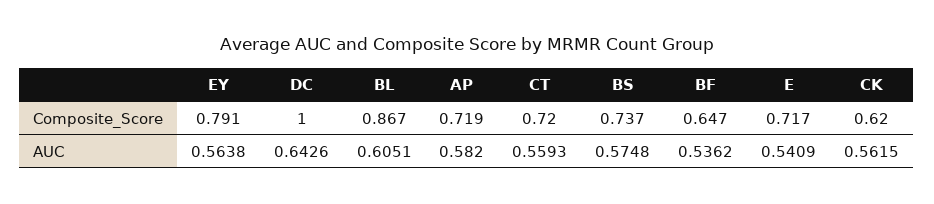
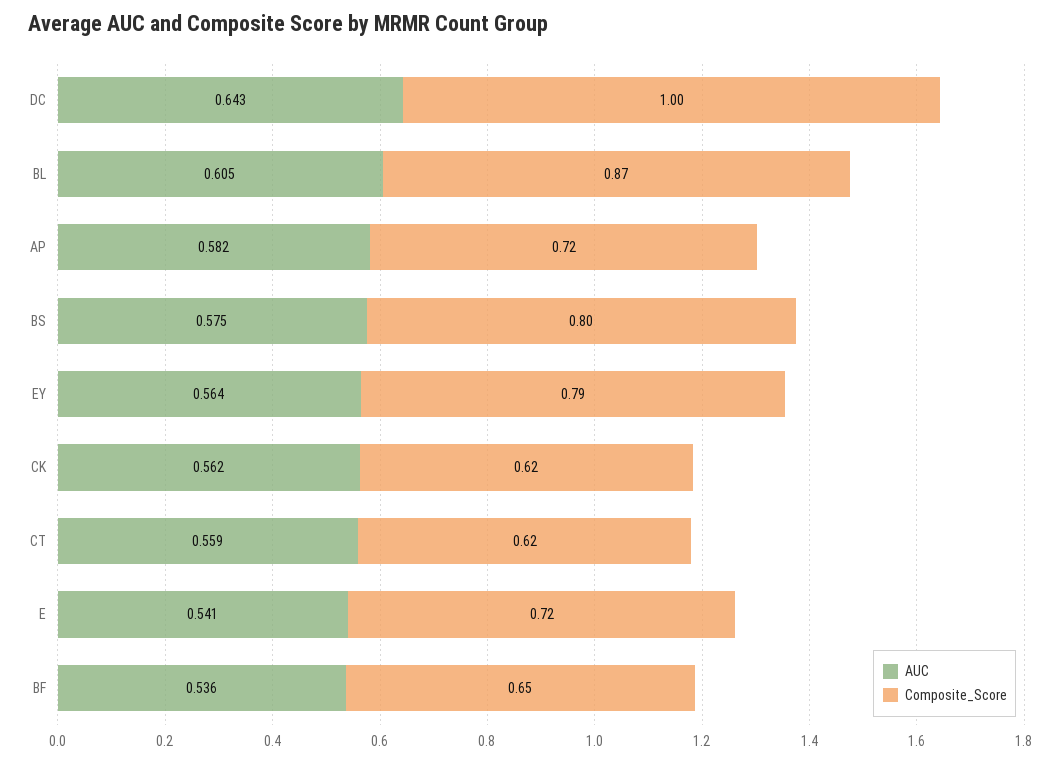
Composite_Score, CT: 0.72 -> 0.62
Composite_Score, BS: 0.737 -> 0.8

